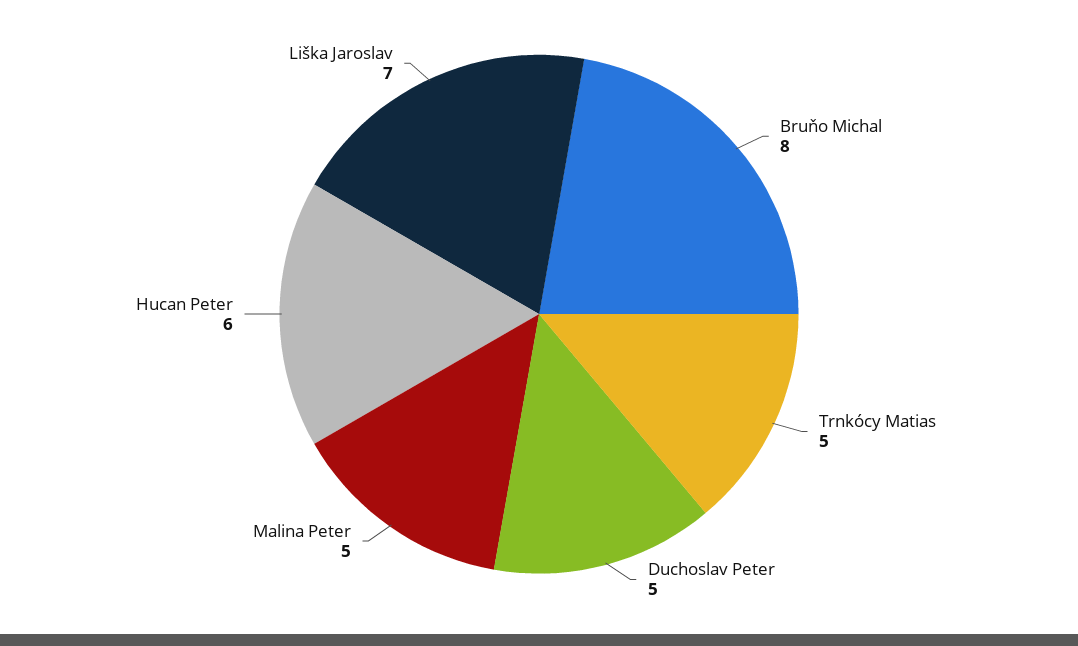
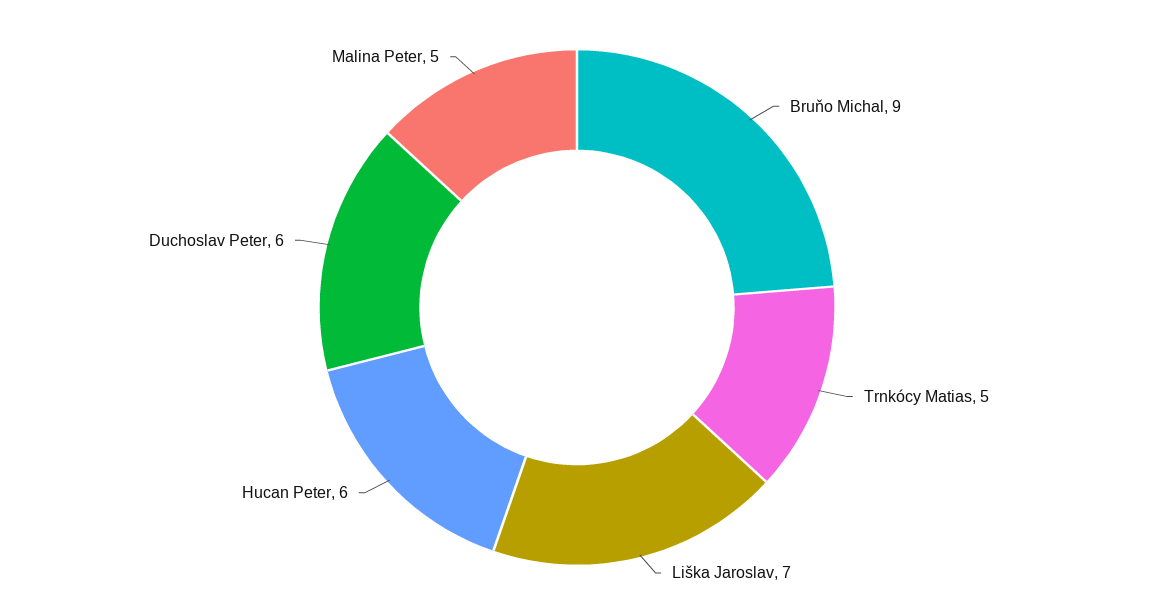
Bruňo Michal: 8 -> 9
Duchoslav Peter: 5 -> 6

